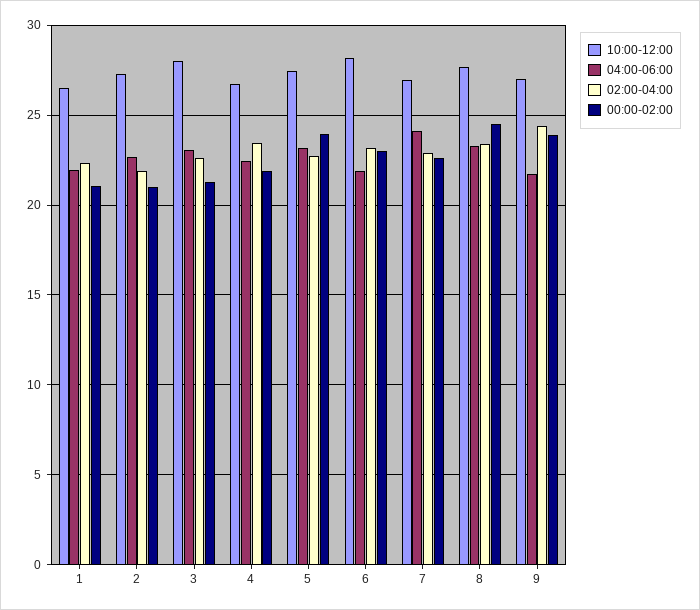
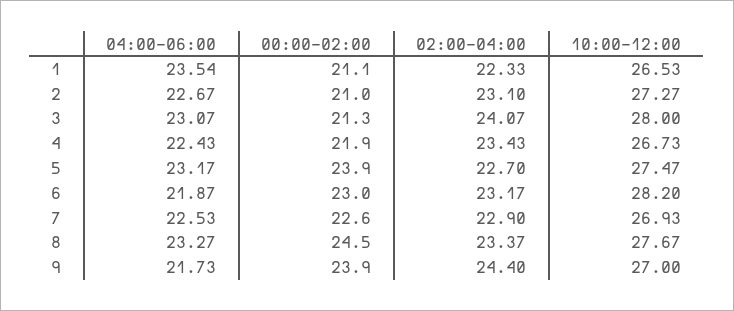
04:00-06:00, 1: 22 -> 23.54
02:00-04:00, 2: 22 -> 23.1
02:00-04:00, 3: 22.5 -> 24.07
04:00-06:00, 7: 24 -> 22.53

